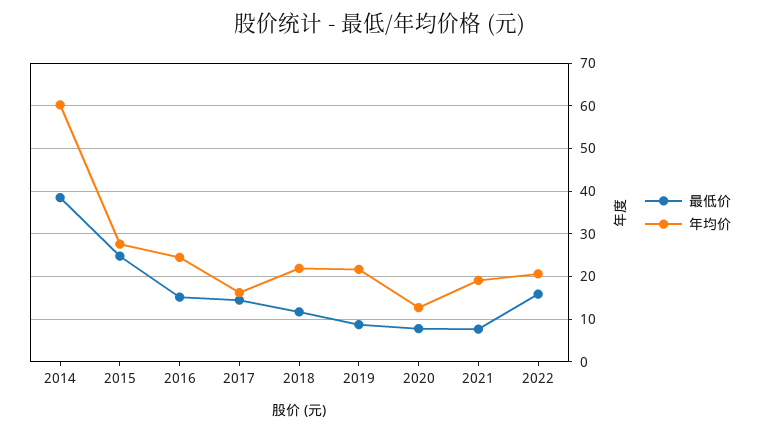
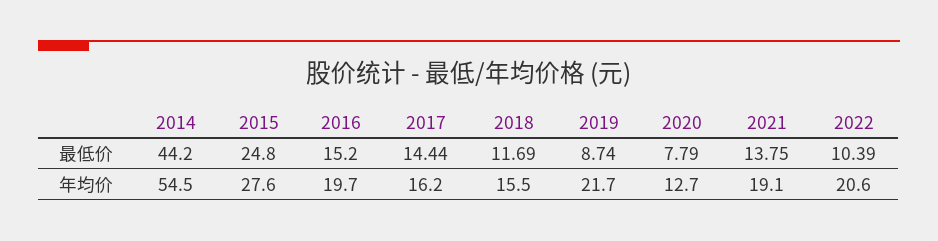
最低价, 2014: 38 -> 44.2
年均价, 2014: 60 -> 54.5
年均价, 2016: 24 -> 19.7
年均价, 2018: 22 -> 15.5
最低价, 2021: 8 -> 13.75
最低价, 2022: 16 -> 10.39

